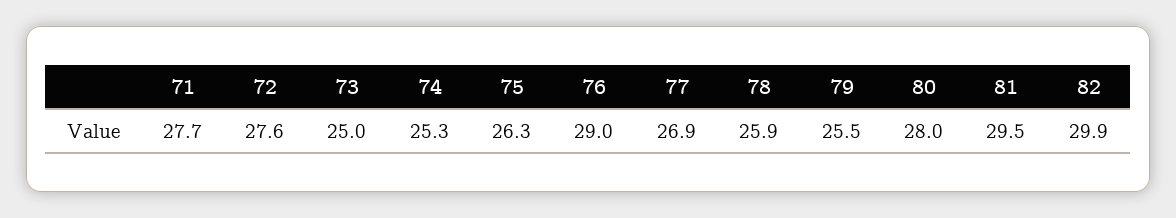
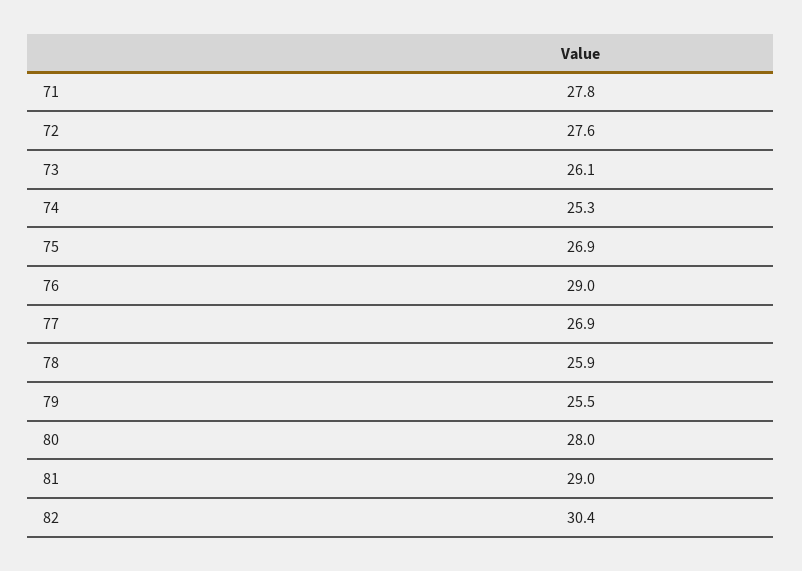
71: 27.7 -> 27.8
73: 25 -> 26.1
75: 26.3 -> 26.9
81: 29.5 -> 29
82: 29.9 -> 30.4

